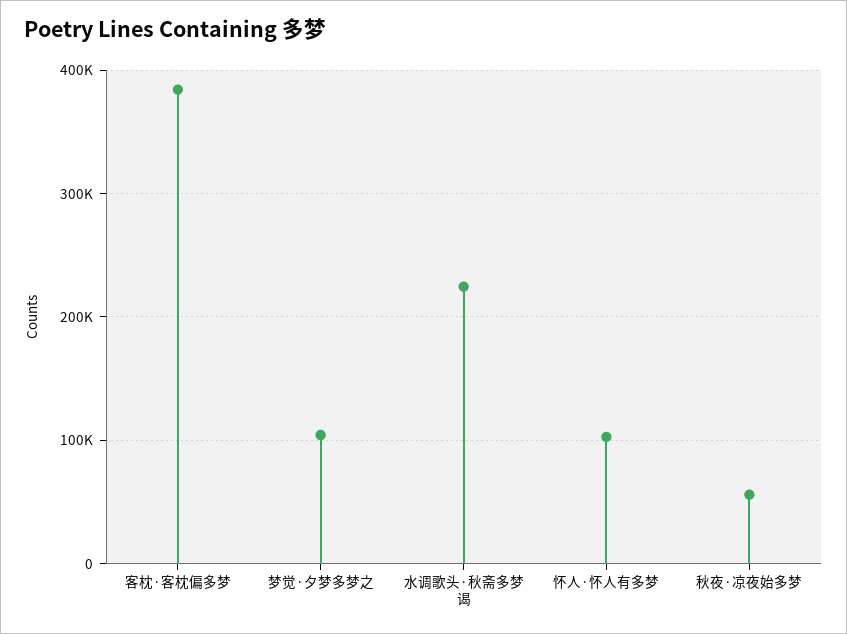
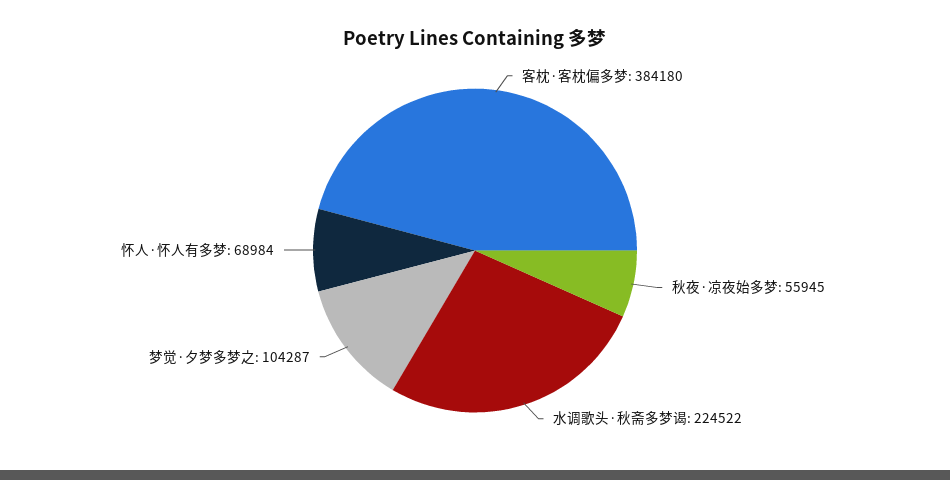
怀人·怀人有多梦: 100000 -> 68984

